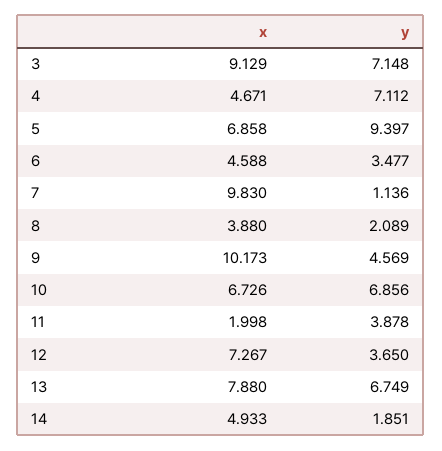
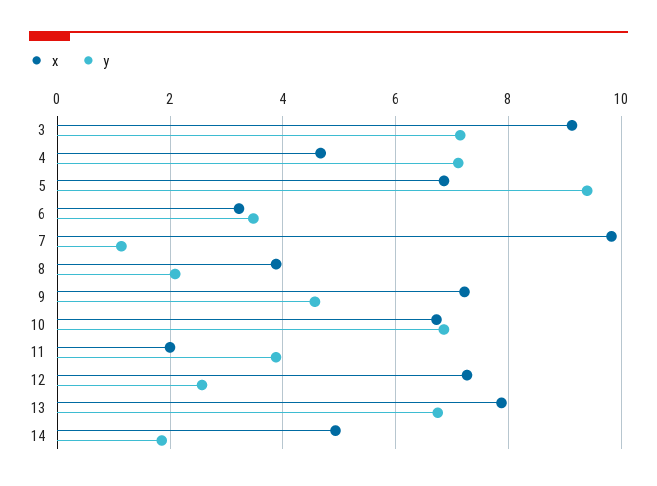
x, 6: 4.588 -> 3.2
x, 9: 10.173 -> 7.2
y, 12: 3.65 -> 2.6

